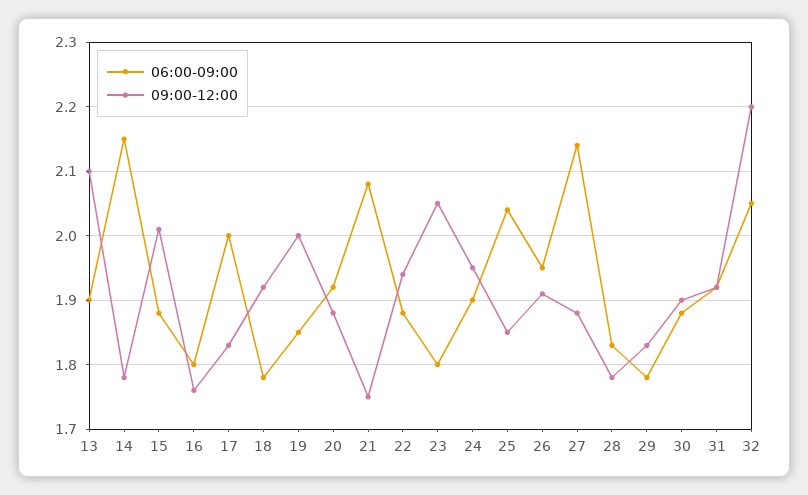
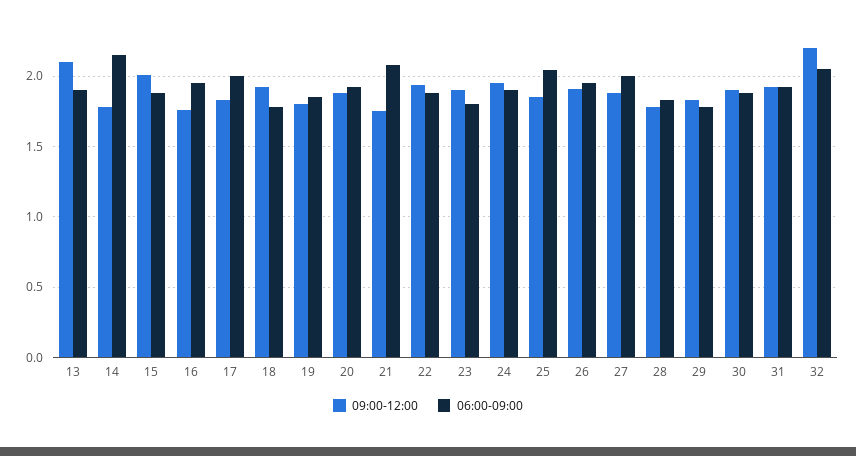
06:00-09:00, 16: 1.8 -> 1.95
09:00-12:00, 19: 2 -> 1.8
09:00-12:00, 23: 2.05 -> 1.9
06:00-09:00, 27: 2.14 -> 2

